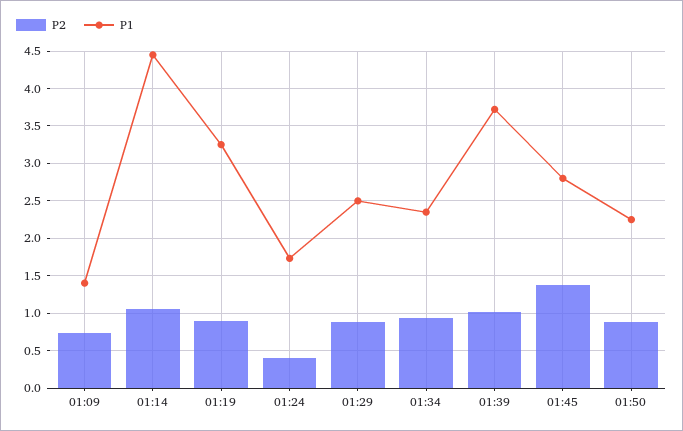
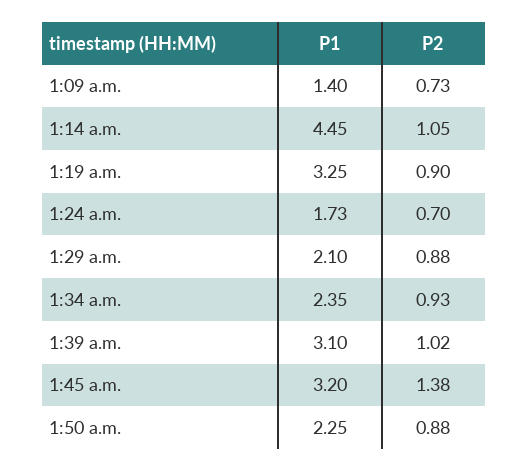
P2, 01:24: 0.4 -> 0.7
P1, 01:29: 2.5 -> 2.1
P1, 01:39: 3.7 -> 3.1
P1, 01:45: 2.8 -> 3.2

